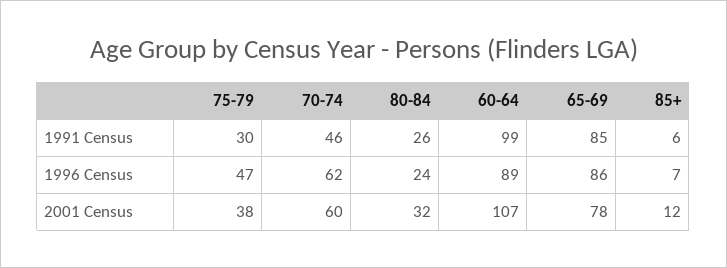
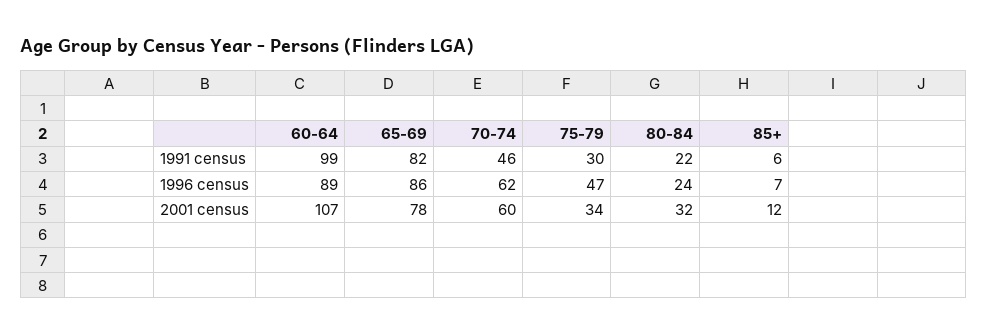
80-84, 1991 Census: 26 -> 22
65-69, 1991 Census: 85 -> 82
75-79, 2001 Census: 38 -> 34

